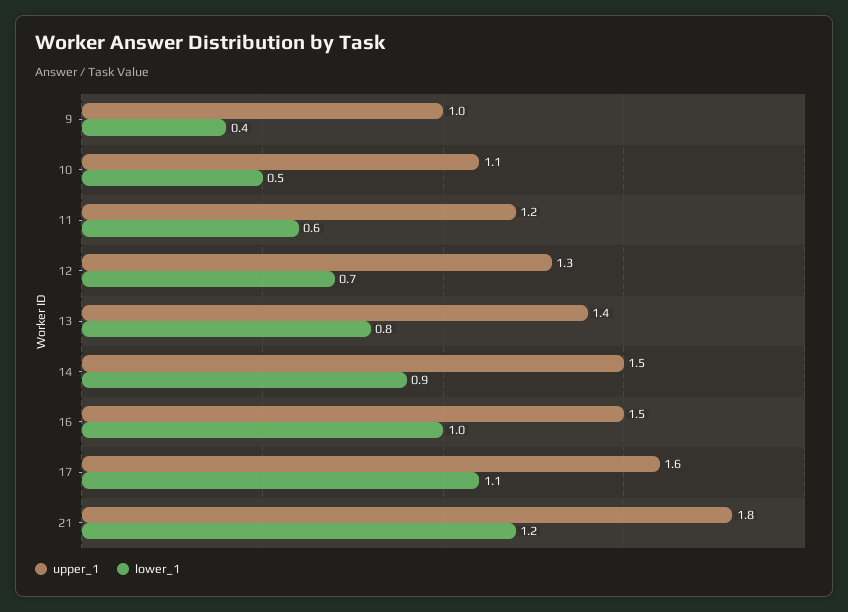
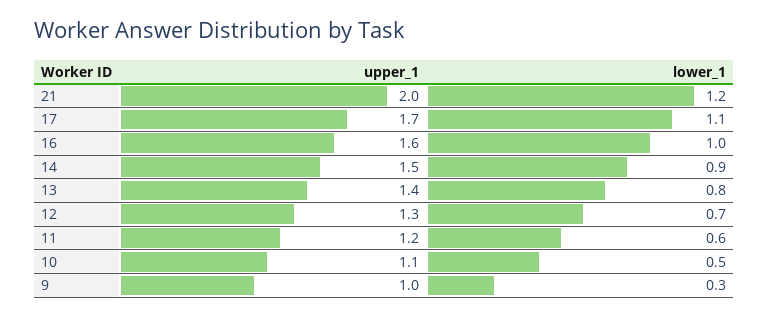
lower_1, 9: 0.4 -> 0.3
upper_1, 16: 1.5 -> 1.6
upper_1, 17: 1.6 -> 1.7
upper_1, 21: 1.8 -> 2

